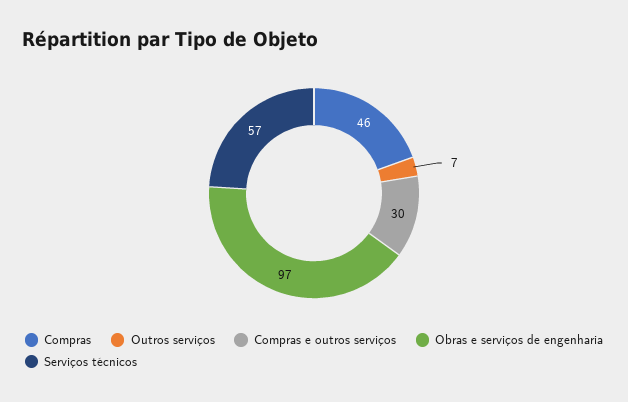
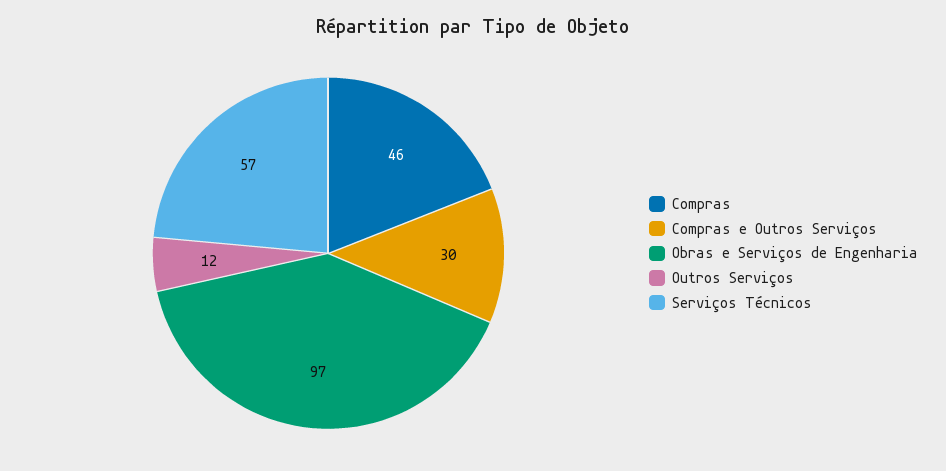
Outros serviços: 7 -> 12

